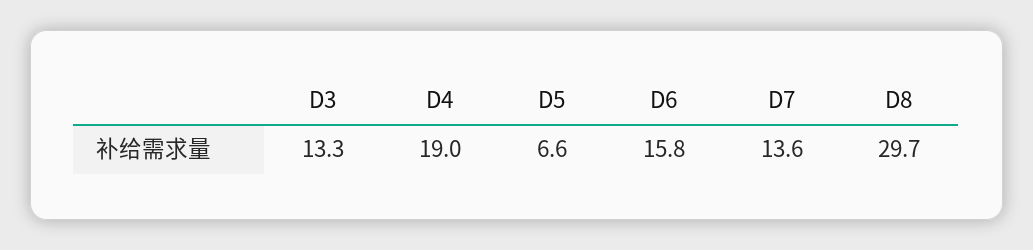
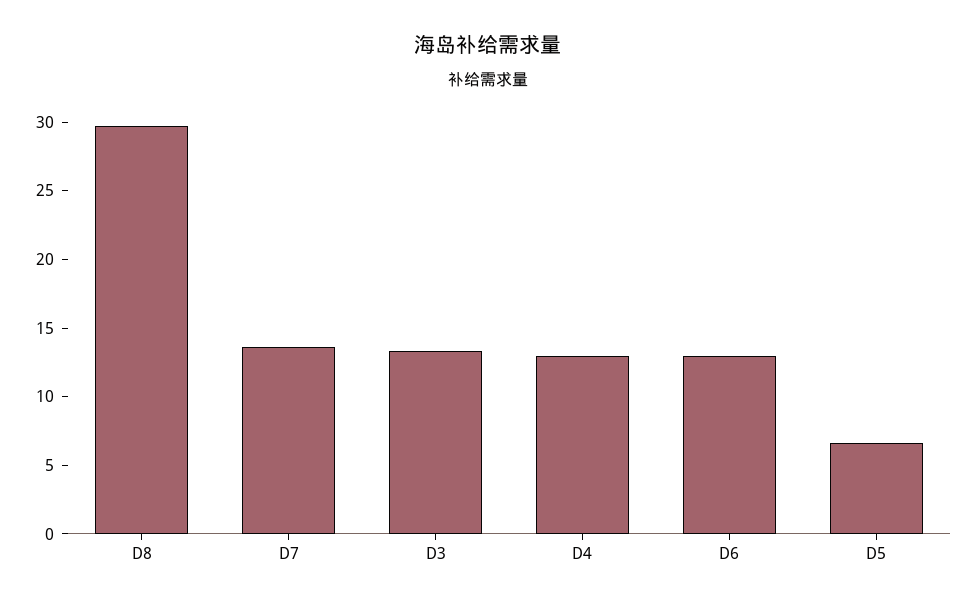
D4: 19 -> 13
D6: 15.8 -> 13

